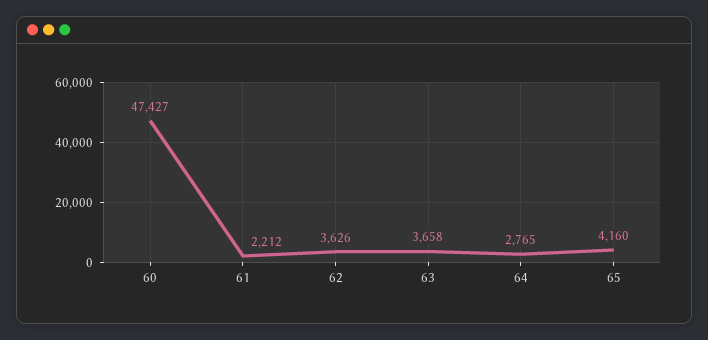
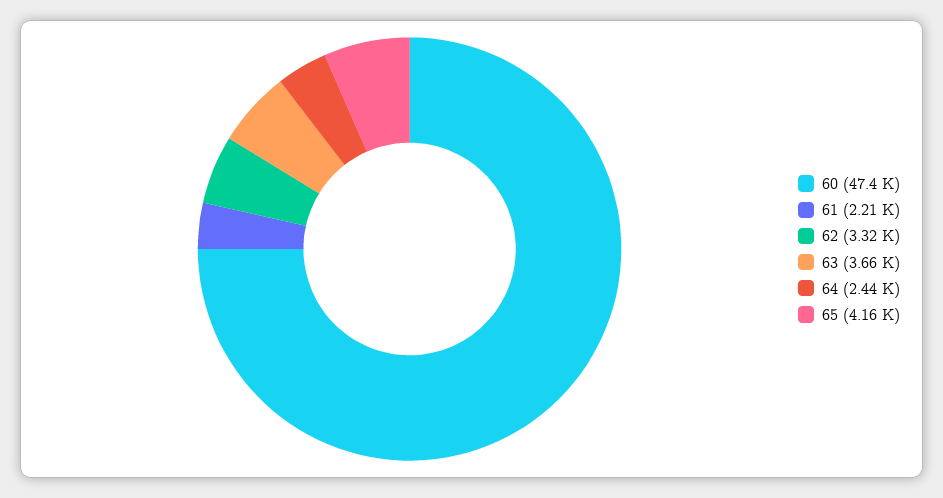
62: 3626 -> 3320
64: 2765 -> 2440

